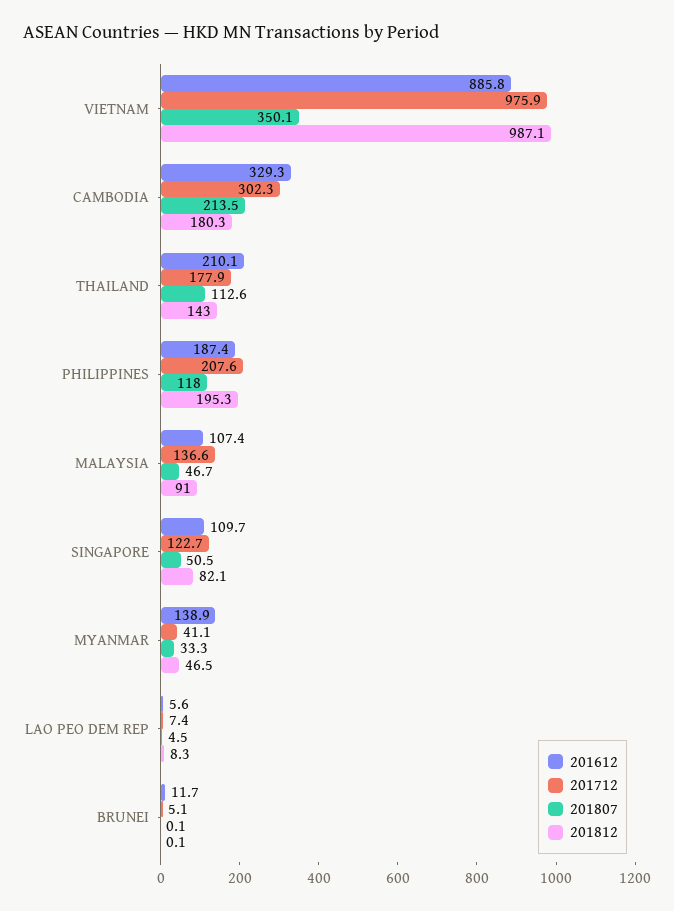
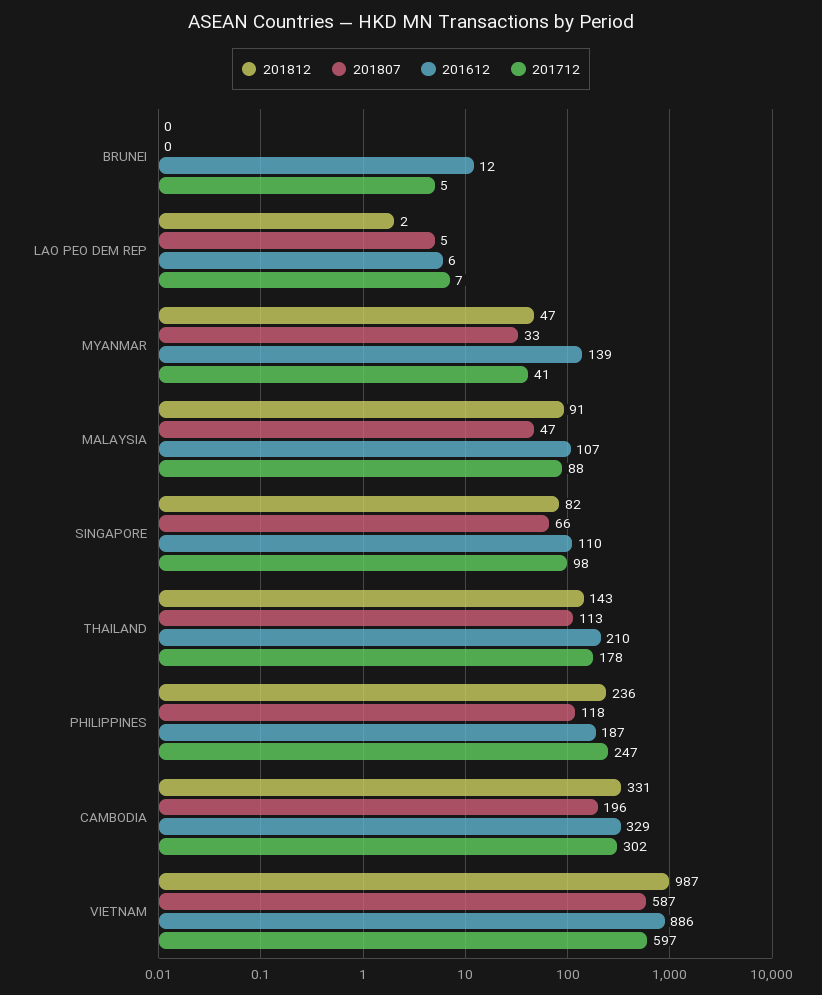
201712, VIETNAM: 975.9 -> 597
201807, VIETNAM: 350.1 -> 587
201807, CAMBODIA: 213.5 -> 196
201812, CAMBODIA: 180.3 -> 331
201712, PHILIPPINES: 207.6 -> 247
201812, PHILIPPINES: 195.3 -> 236
201712, MALAYSIA: 136.6 -> 88
201712, SINGAPORE: 122.7 -> 98
201807, SINGAPORE: 50.5 -> 66
201812, LAO PEO DEM REP: 8.3 -> 2

